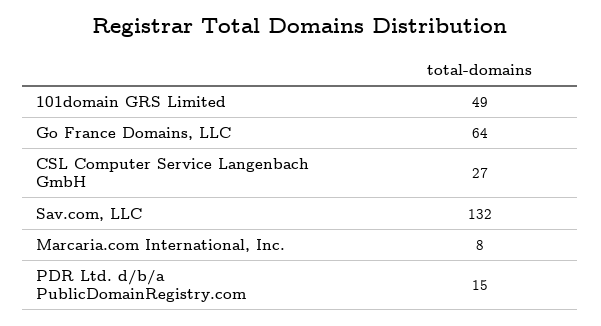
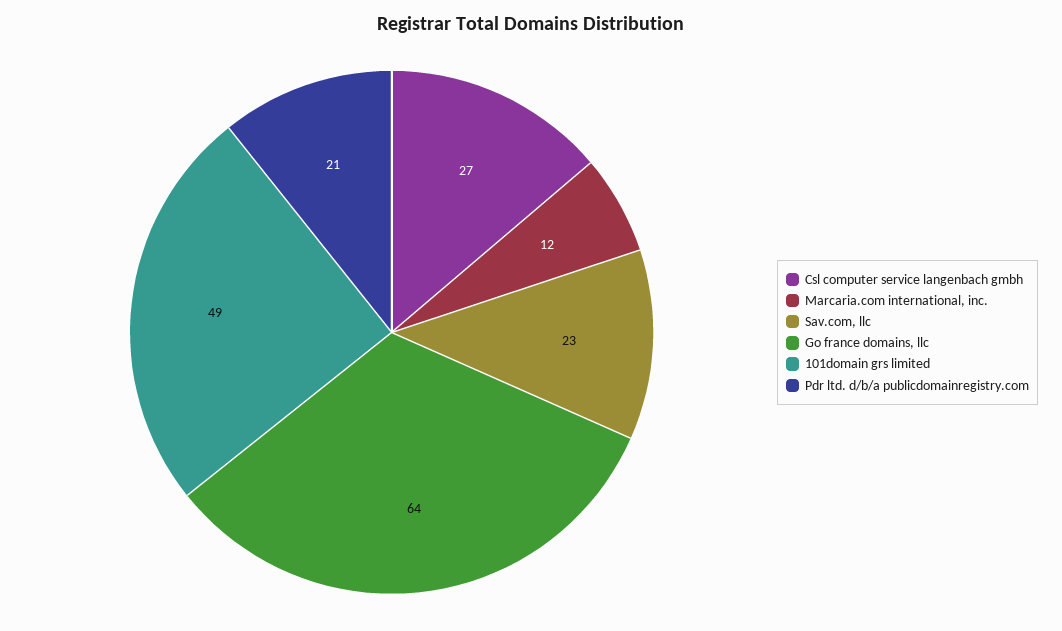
Sav.com, LLC: 132 -> 23
Marcaria.com International, Inc.: 8 -> 12
PDR Ltd. d/b/a PublicDomainRegistry.com: 15 -> 21

